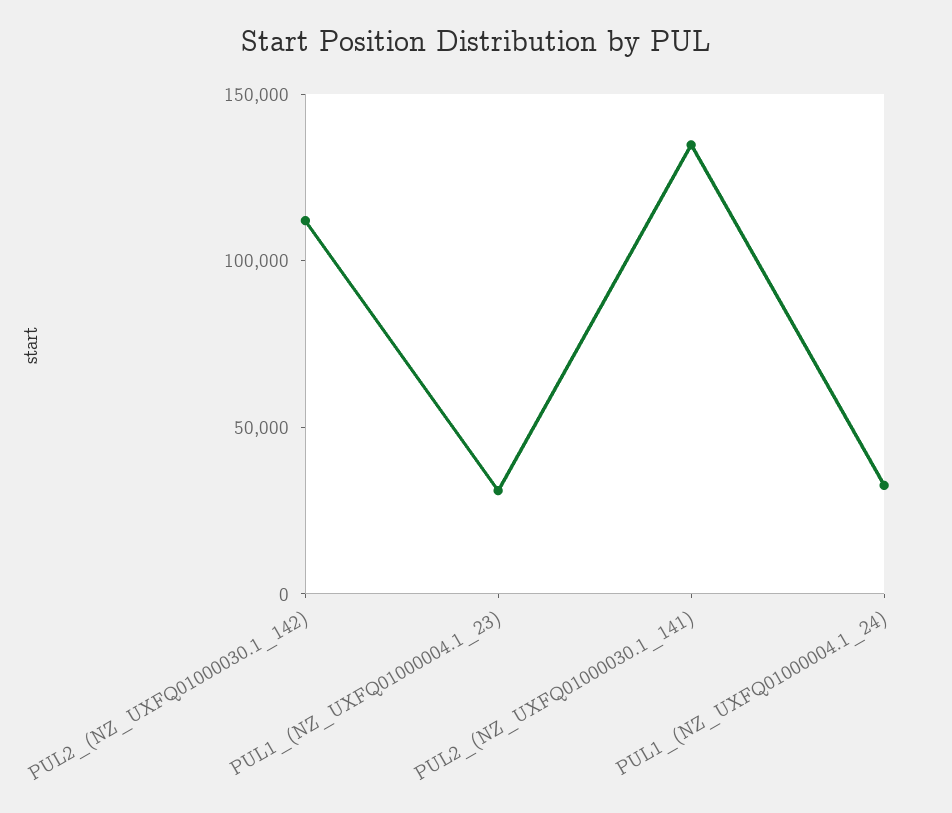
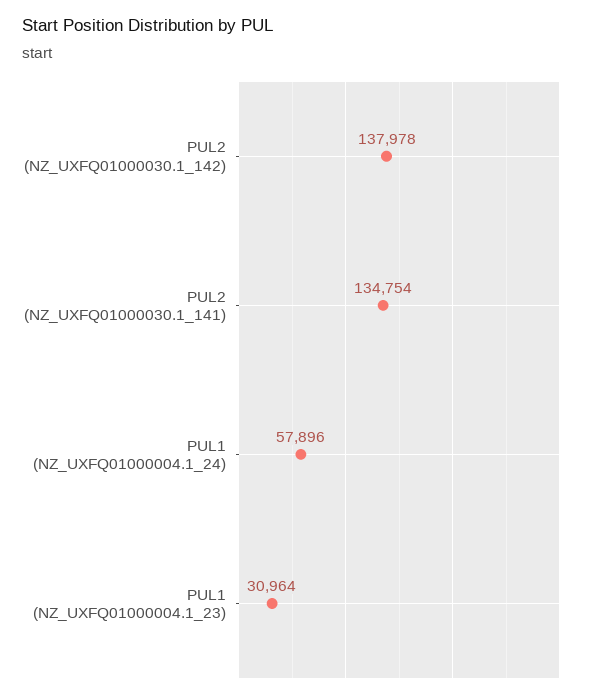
PUL2_(NZ_UXFQ01000030.1_142): 110000 -> 137978
PUL1_(NZ_UXFQ01000004.1_24): 30000 -> 57896

